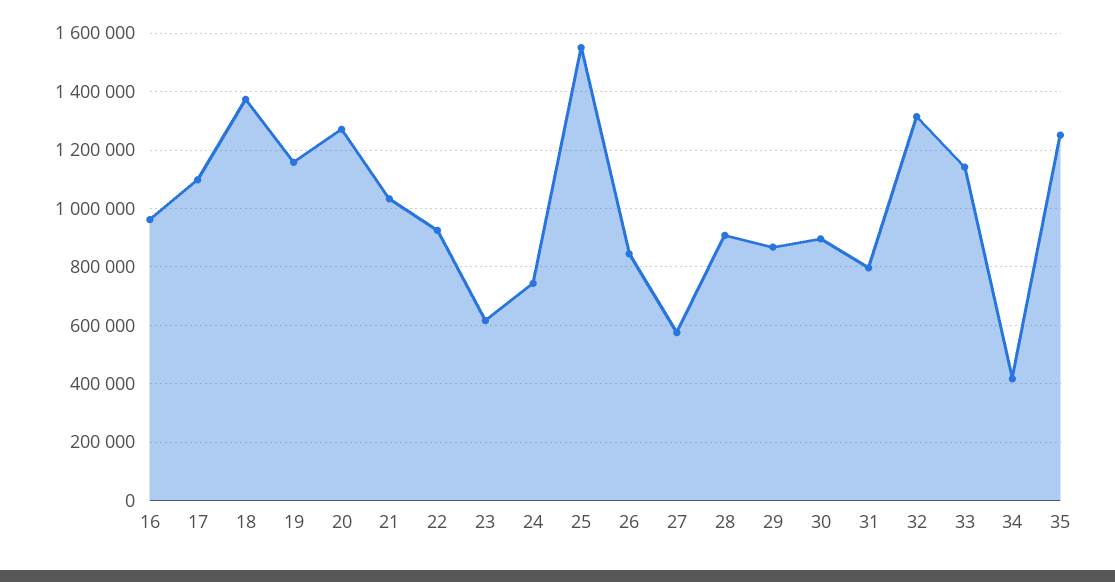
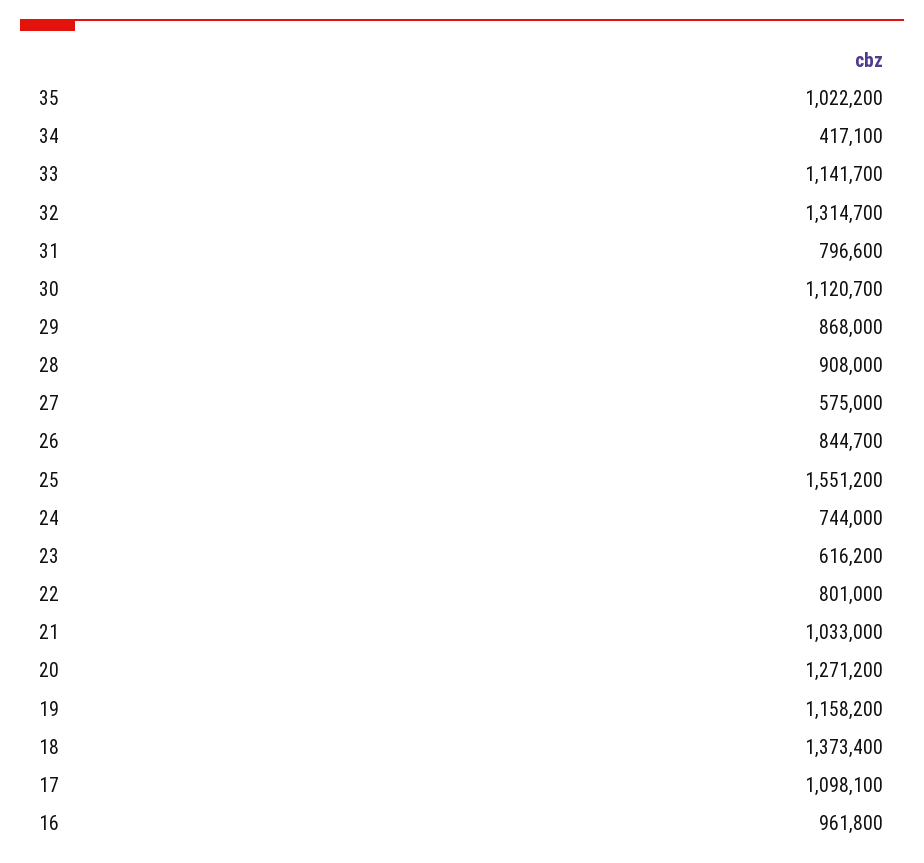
22: 925000 -> 801000
30: 900000 -> 1120700
35: 1250000 -> 1022200

